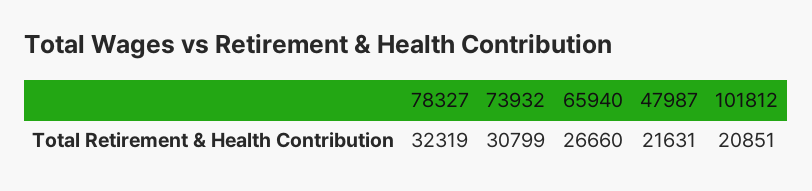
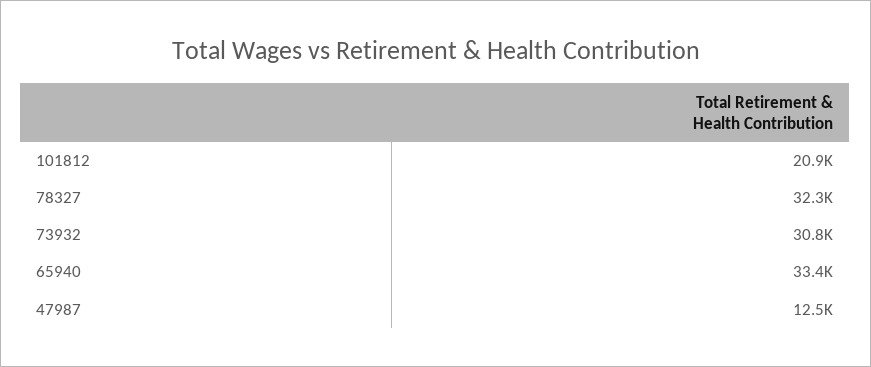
65940: 26660 -> 33400
47987: 21631 -> 12500

